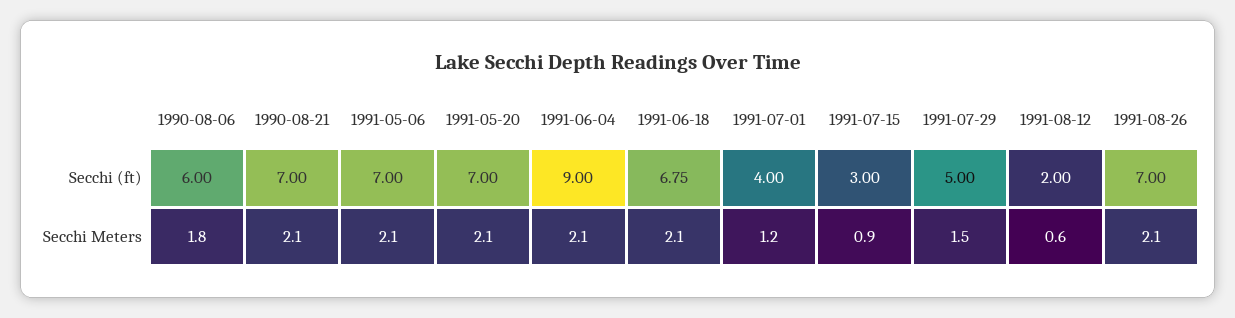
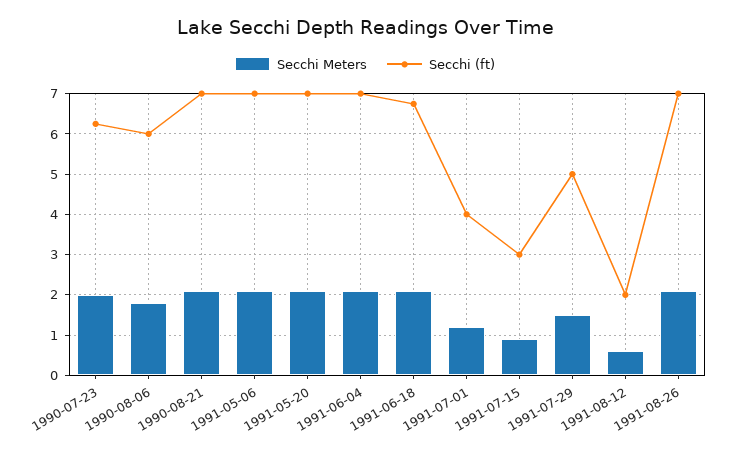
Secchi (ft), 1991-06-04: 9 -> 7
Secchi Meters, 1990-07-23: none -> 2
Secchi (ft), 1990-07-23: none -> 6.2

